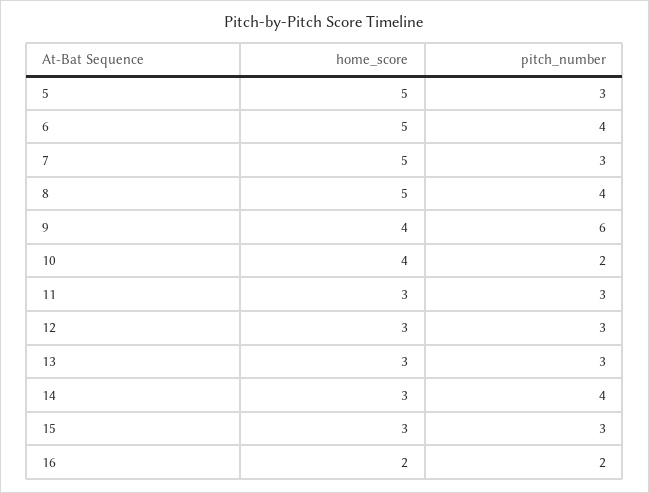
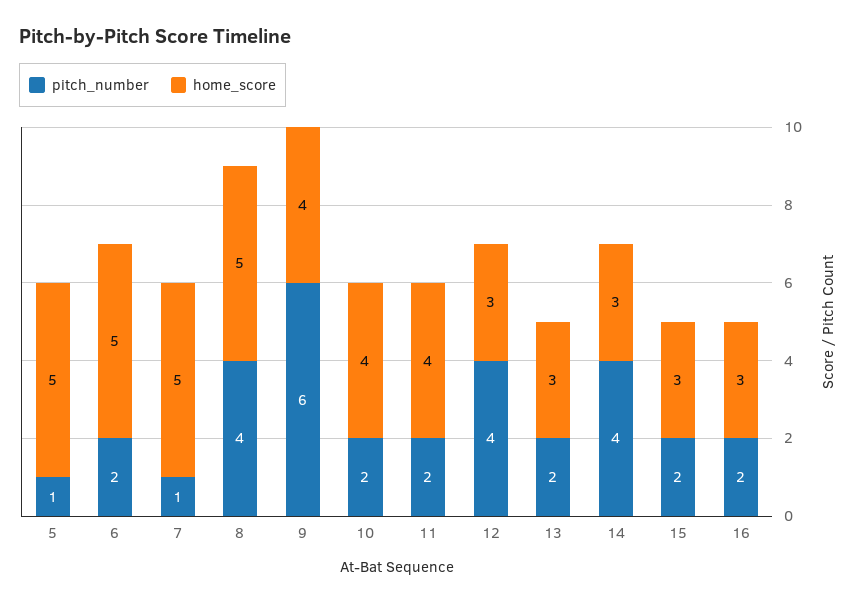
pitch_number, 5: 3 -> 1
pitch_number, 6: 4 -> 2
pitch_number, 7: 3 -> 1
home_score, 11: 3 -> 4
pitch_number, 11: 3 -> 2
pitch_number, 12: 3 -> 4
pitch_number, 13: 3 -> 2
pitch_number, 15: 3 -> 2
home_score, 16: 2 -> 3

